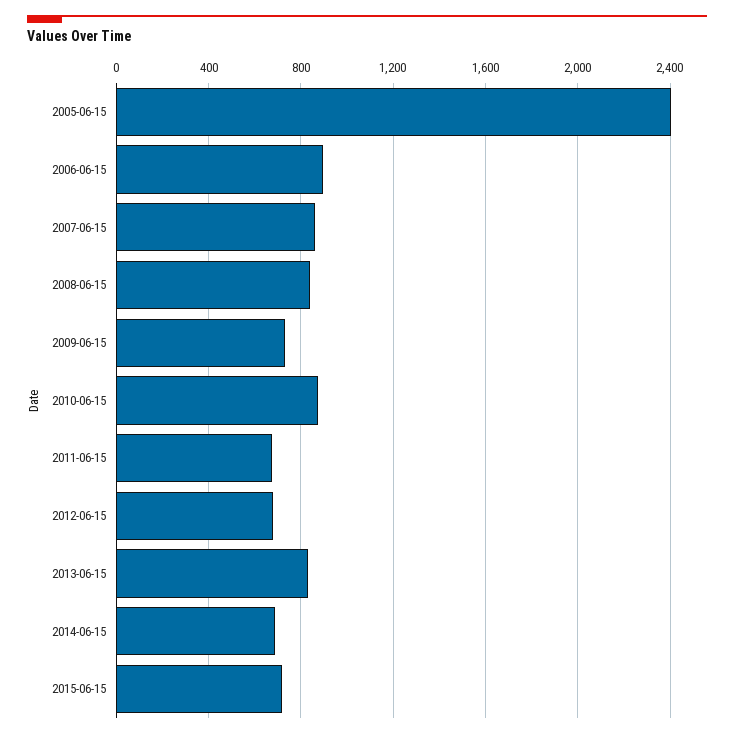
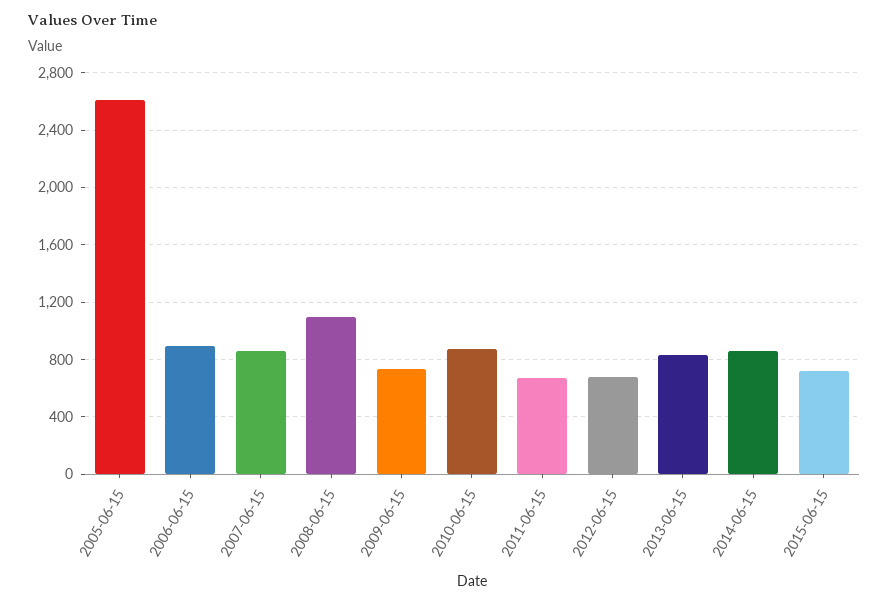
2005-06-15: 2400 -> 2600
2008-06-15: 850 -> 1100
2014-06-15: 700 -> 850

